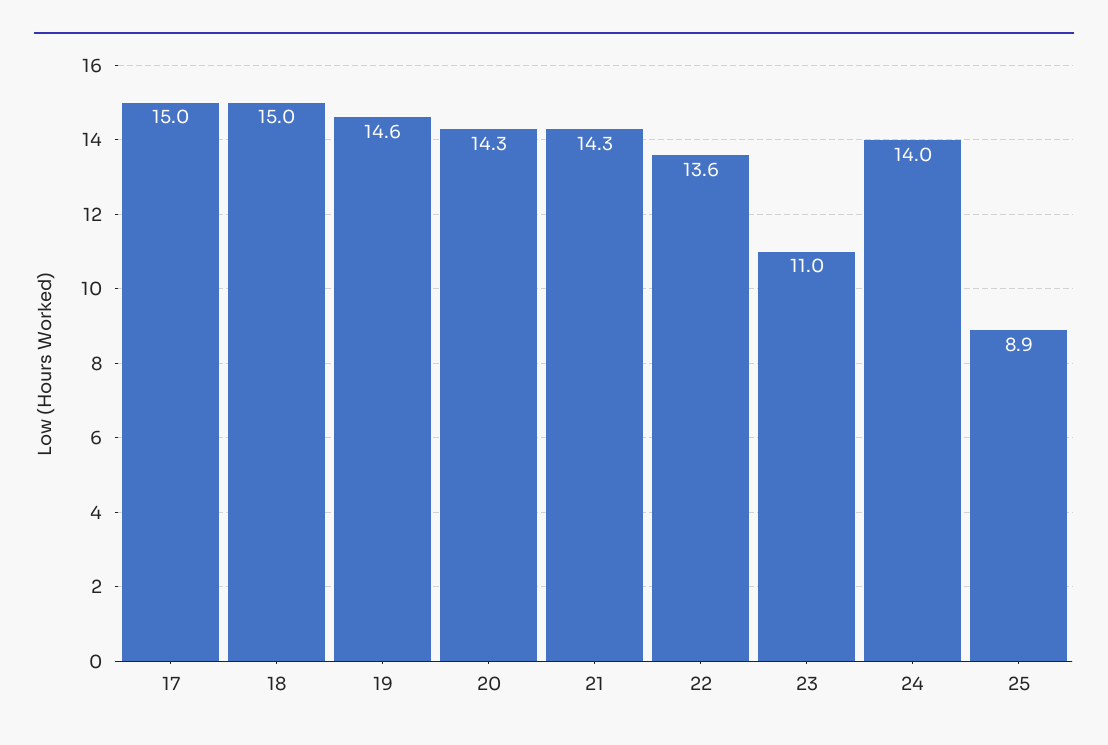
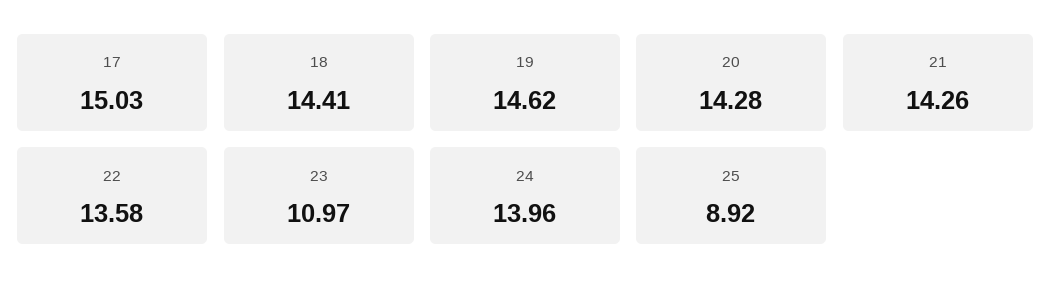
18: 15 -> 14.41

